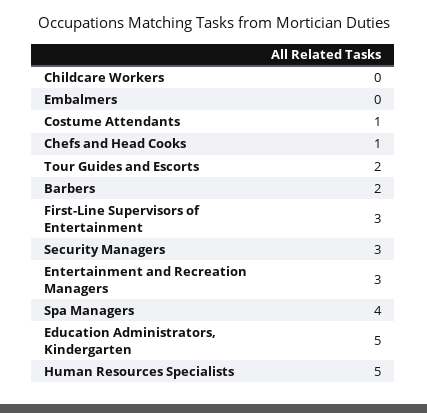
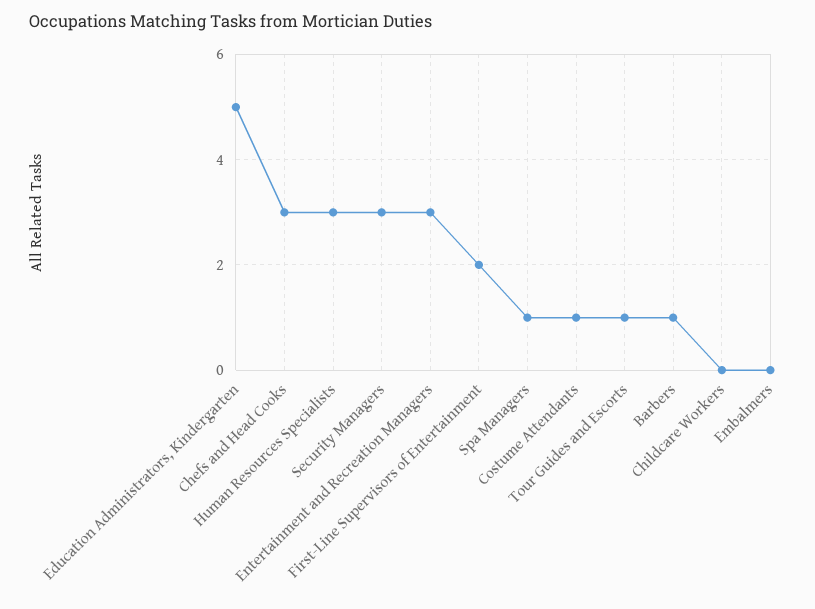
Chefs and Head Cooks: 1 -> 3
Tour Guides and Escorts: 2 -> 1
Barbers: 2 -> 1
First-Line Supervisors of Entertainment: 3 -> 2
Spa Managers: 4 -> 1
Human Resources Specialists: 5 -> 3

